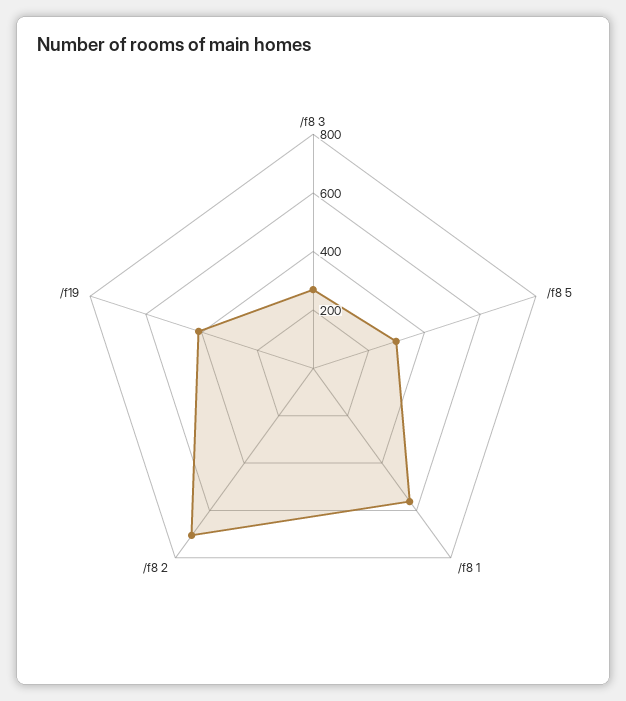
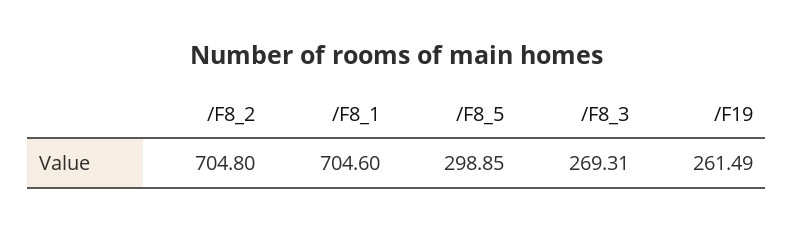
/f8 1: 550 -> 704.6
/f19: 400 -> 261.49

